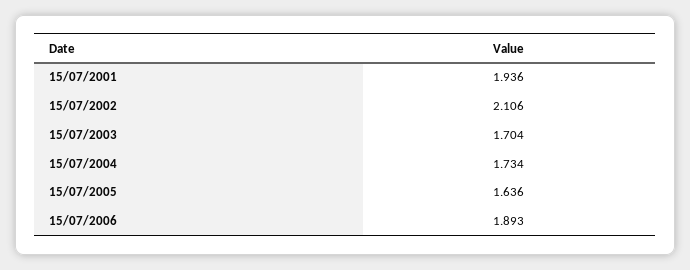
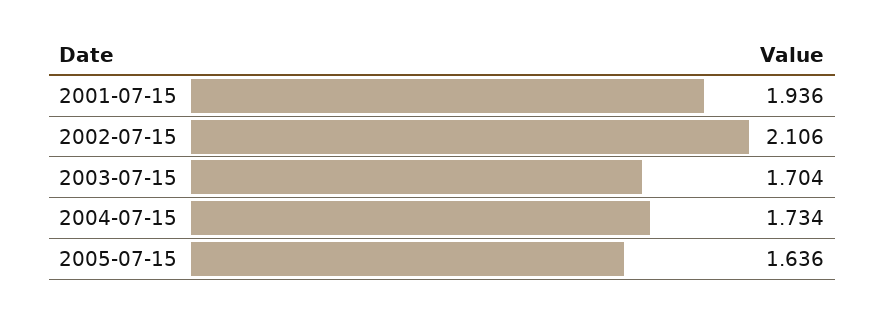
15/07/2006: 1.893 -> none

